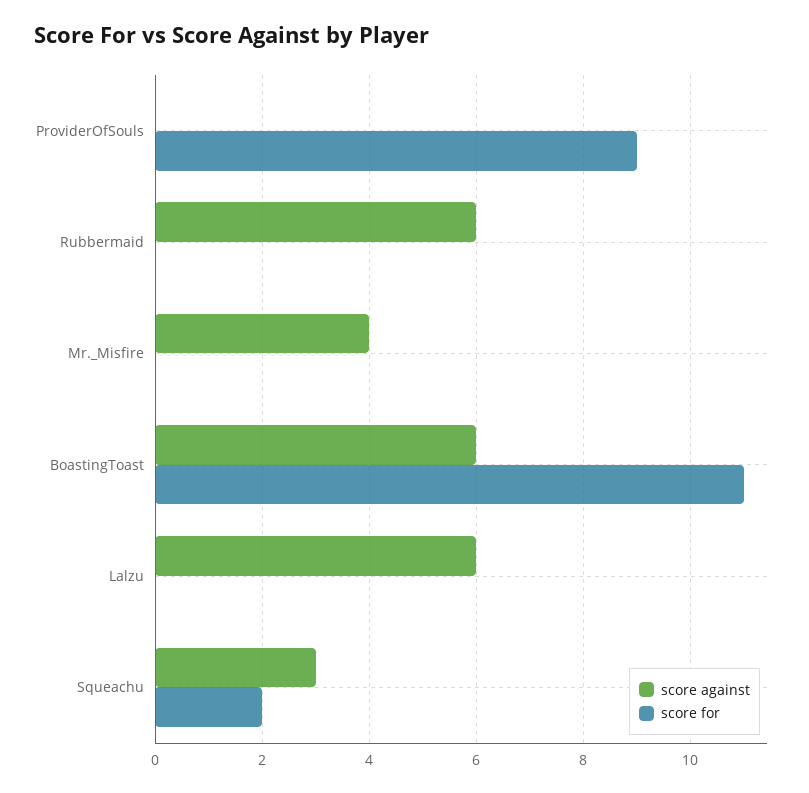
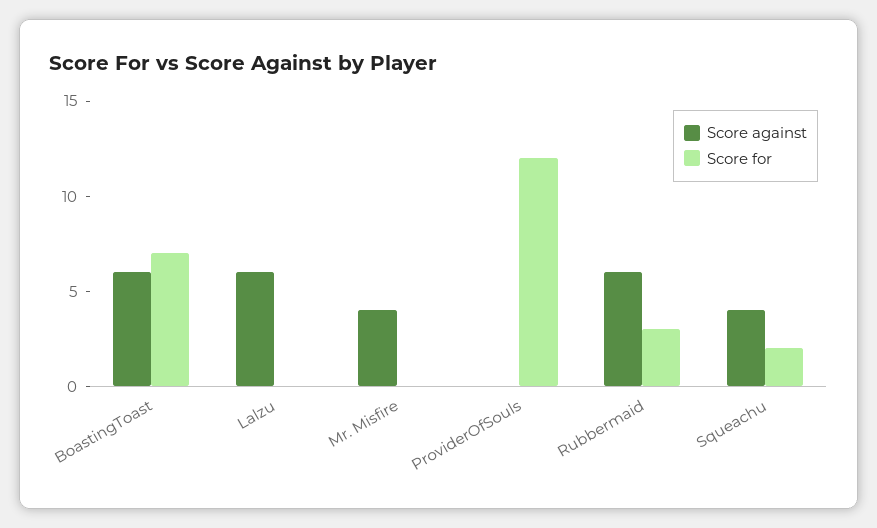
score for, ProviderOfSouls: 9 -> 12
score for, Rubbermaid: 0 -> 3
score for, BoastingToast: 11 -> 7
score against, Squeachu: 3 -> 4

